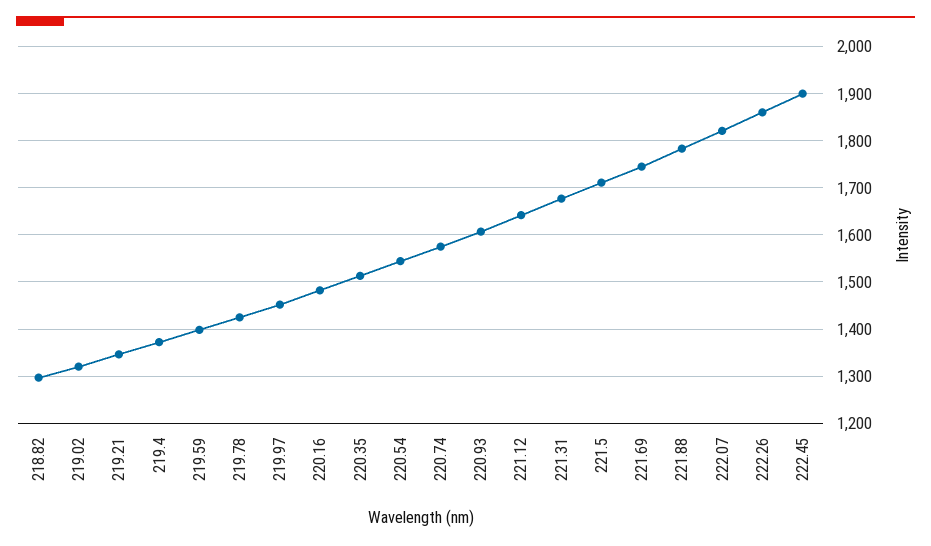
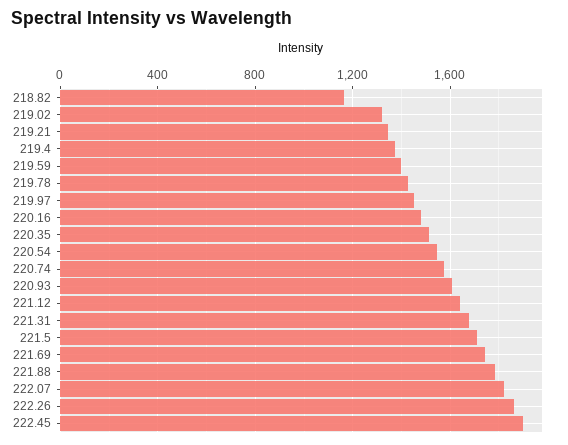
218.82: 1300 -> 1150

